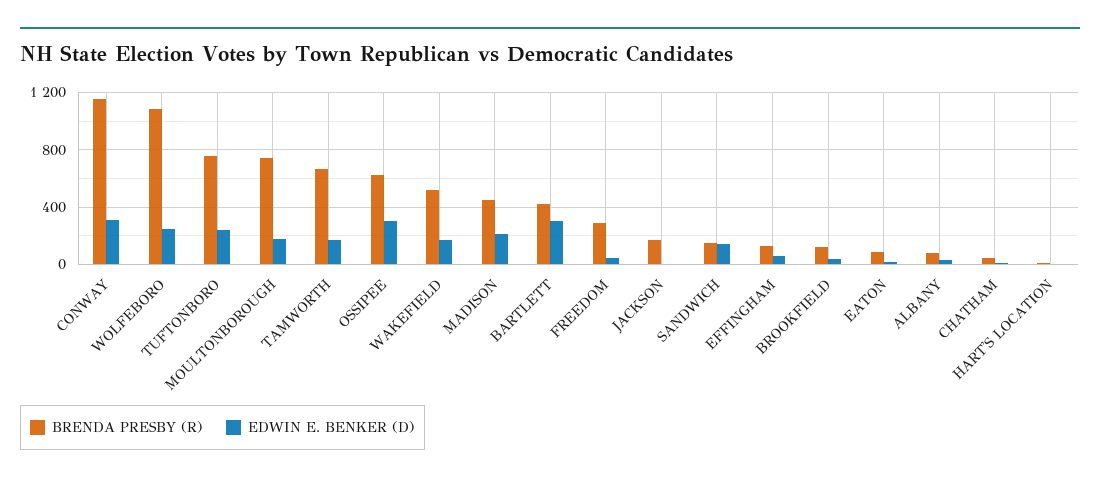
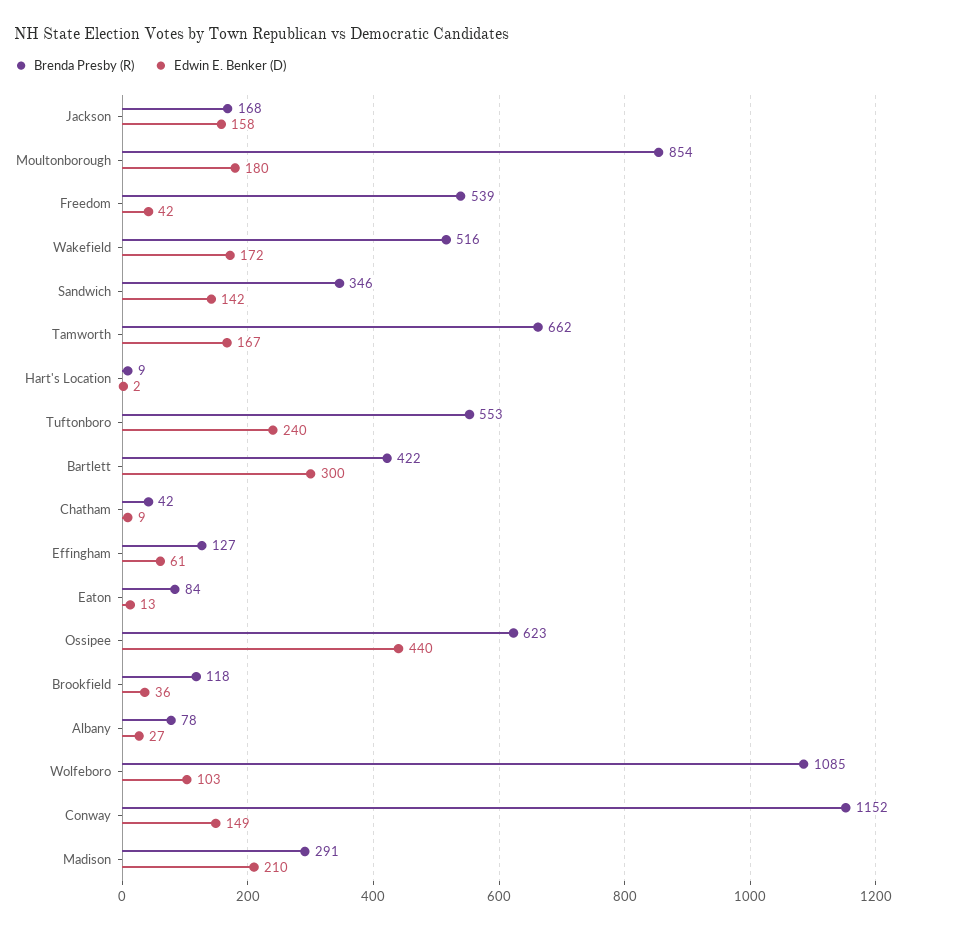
EDWIN E. BENKER (D), CONWAY: 300 -> 149
EDWIN E. BENKER (D), WOLFEBORO: 250 -> 103
BRENDA PRESBY (R), TUFTONBORO: 750 -> 553
BRENDA PRESBY (R), MOULTONBOROUGH: 750 -> 854
EDWIN E. BENKER (D), OSSIPEE: 300 -> 440
BRENDA PRESBY (R), MADISON: 450 -> 291
BRENDA PRESBY (R), FREEDOM: 300 -> 539
EDWIN E. BENKER (D), JACKSON: 0 -> 158
BRENDA PRESBY (R), SANDWICH: 150 -> 346

